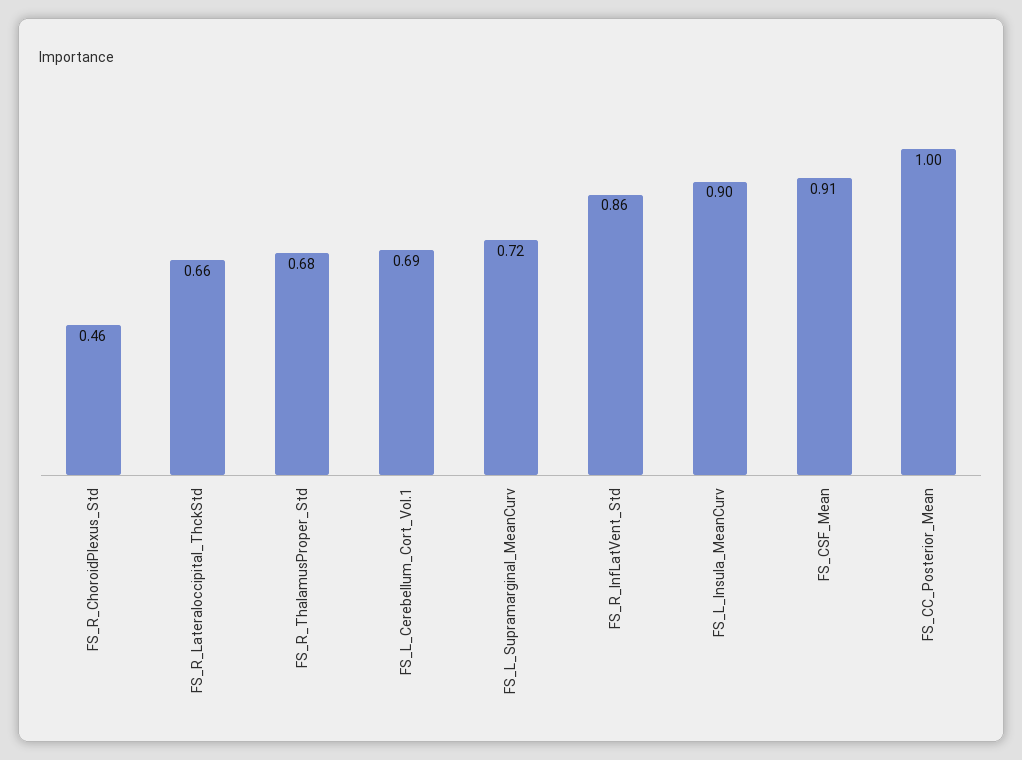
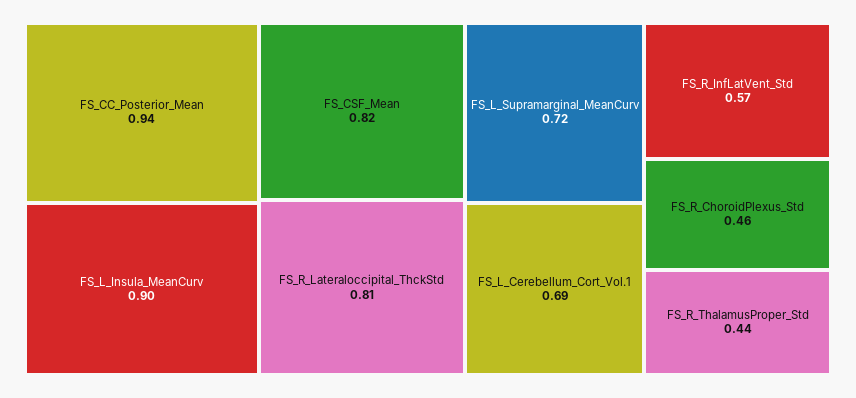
FS_R_Lateraloccipital_ThckStd: 0.66 -> 0.81
FS_R_ThalamusProper_Std: 0.68 -> 0.44
FS_R_InfLatVent_Std: 0.86 -> 0.57
FS_CSF_Mean: 0.91 -> 0.82
FS_CC_Posterior_Mean: 1 -> 0.94

